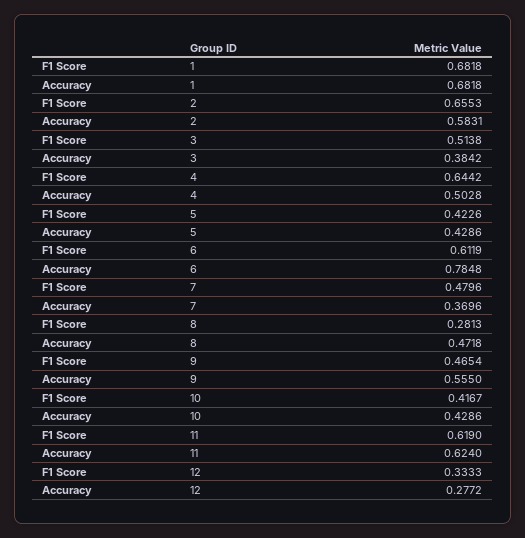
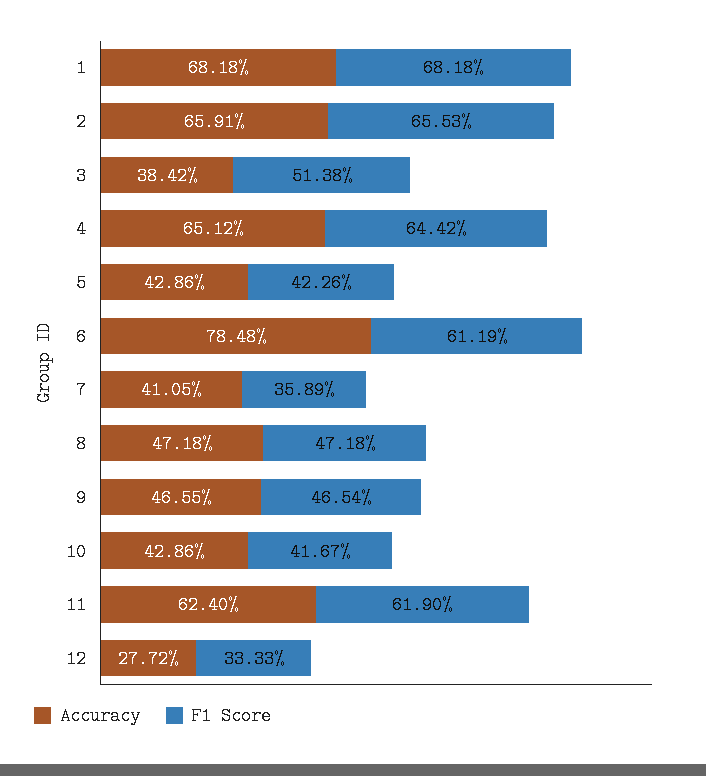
Accuracy, 2: 0.5831 -> 0.6591
Accuracy, 4: 0.5028 -> 0.6512
F1 Score, 7: 0.4796 -> 0.3589
Accuracy, 7: 0.3696 -> 0.4105
F1 Score, 8: 0.2813 -> 0.4718
Accuracy, 9: 0.555 -> 0.4655

